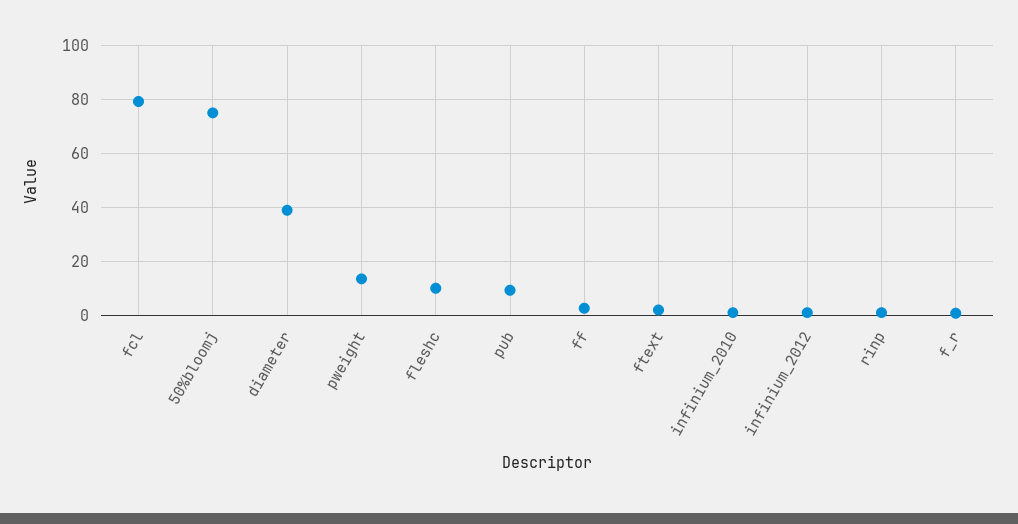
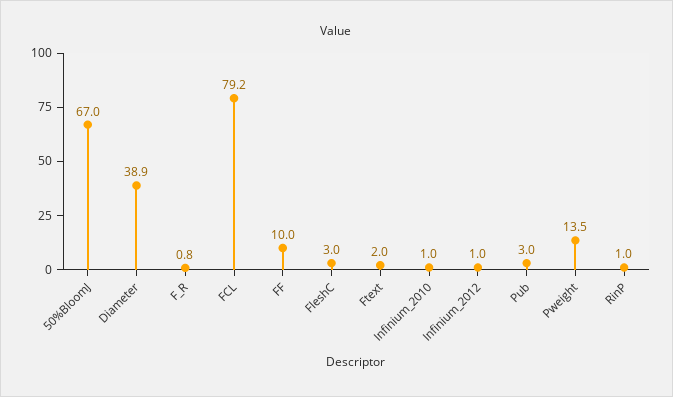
50%bloomj: 75 -> 67
fleshc: 10 -> 3
pub: 10 -> 3
ff: 2.5 -> 10

